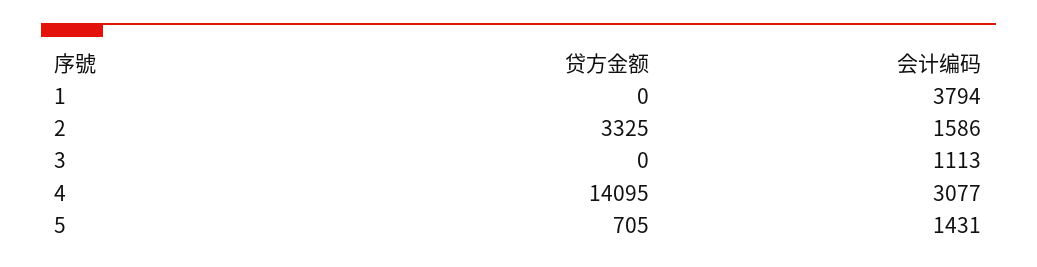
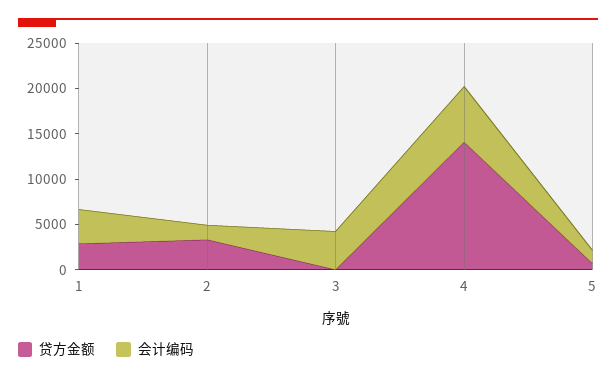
贷方金额, 1: 0 -> 3000
会计编码, 3: 1113 -> 4000
会计编码, 4: 3077 -> 6000

